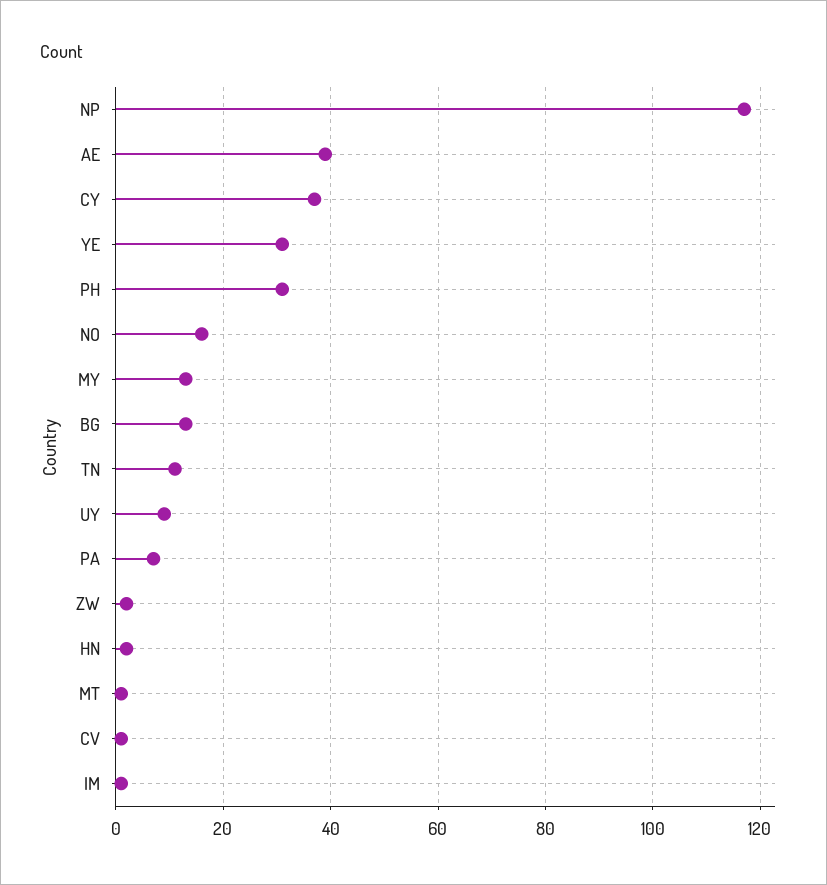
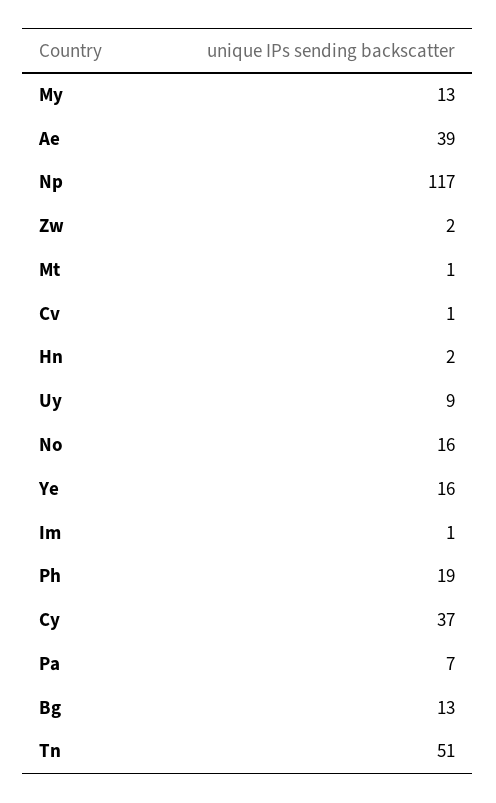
YE: 30 -> 16
PH: 30 -> 19
TN: 10 -> 51

